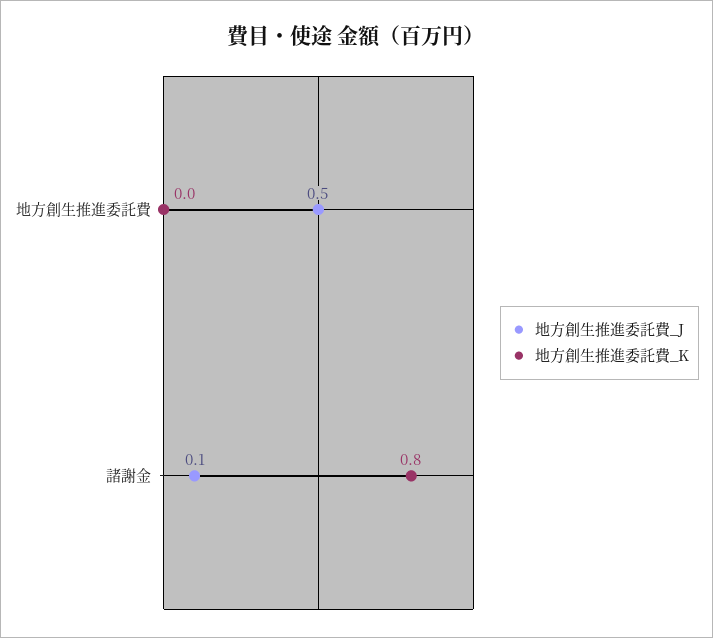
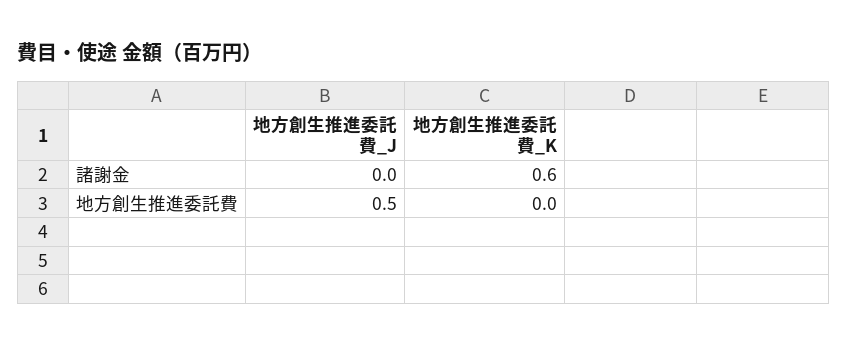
地方創生推進委託費_J, 諸謝金: 0.1 -> 0
地方創生推進委託費_K, 諸謝金: 0.8 -> 0.6

